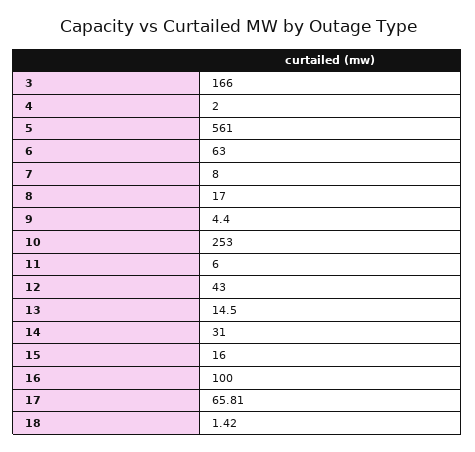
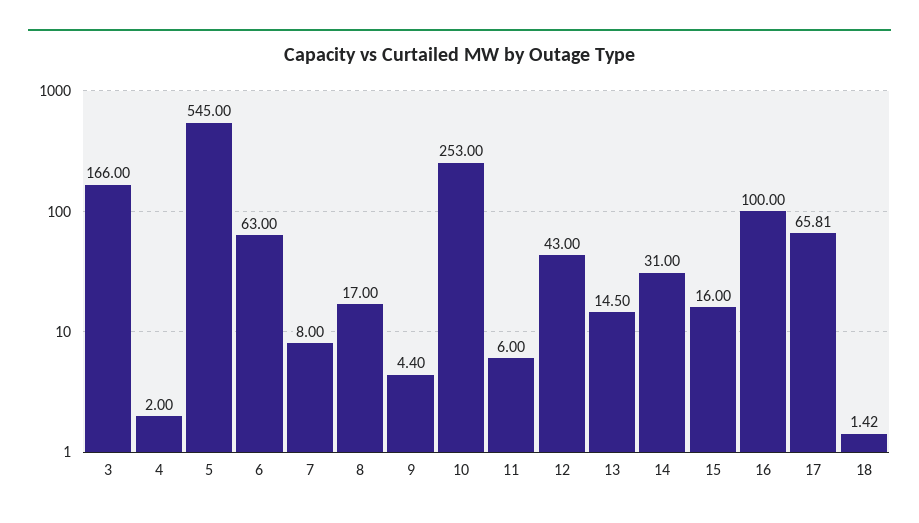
5: 561 -> 545

